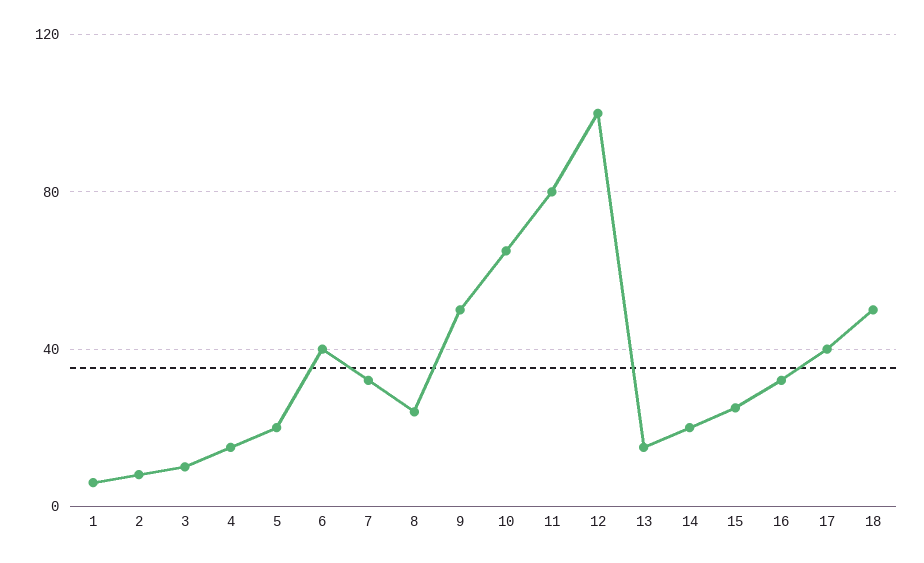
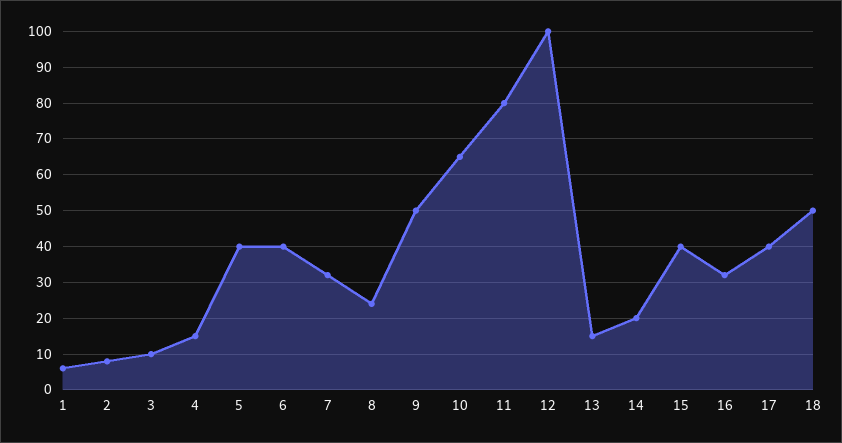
5: 20 -> 40
15: 25 -> 40

